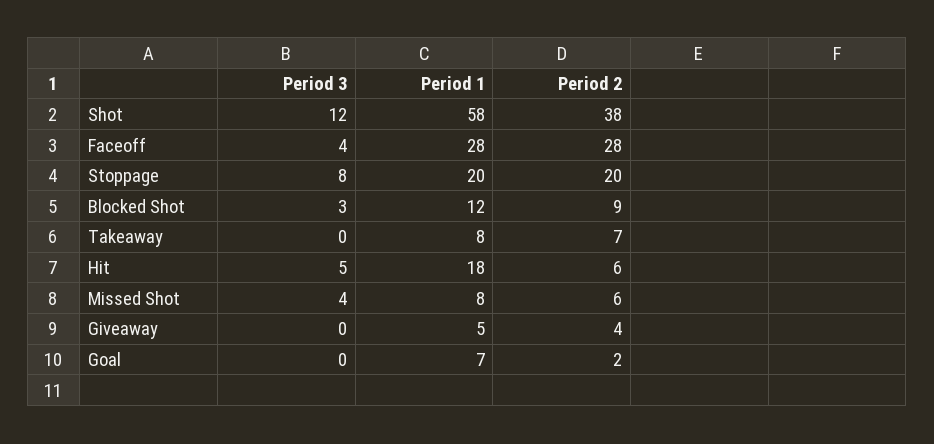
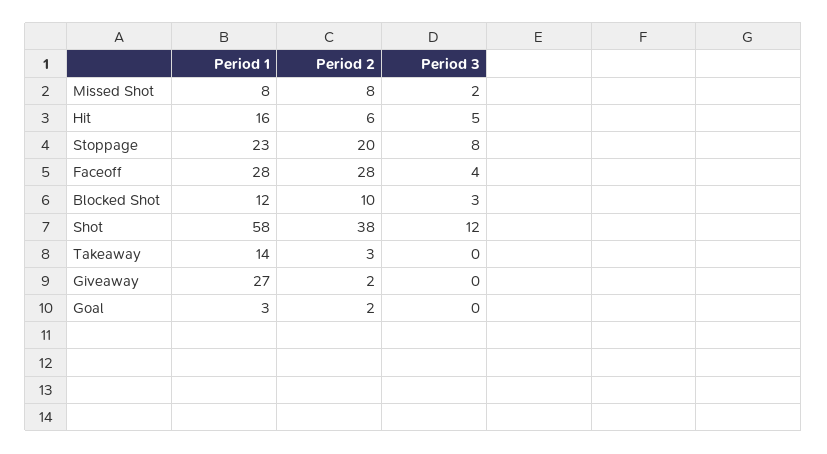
Period 1, Stoppage: 20 -> 23
Period 2, Blocked Shot: 9 -> 10
Period 1, Takeaway: 8 -> 14
Period 2, Takeaway: 7 -> 3
Period 1, Hit: 18 -> 16
Period 3, Missed Shot: 4 -> 2
Period 2, Missed Shot: 6 -> 8
Period 1, Giveaway: 5 -> 27
Period 2, Giveaway: 4 -> 2
Period 1, Goal: 7 -> 3

